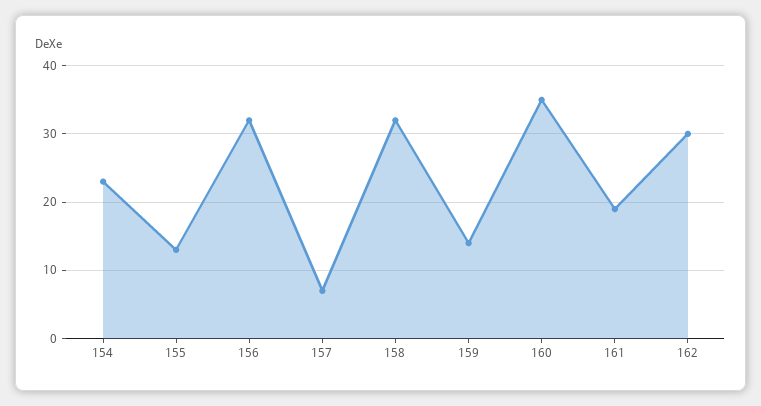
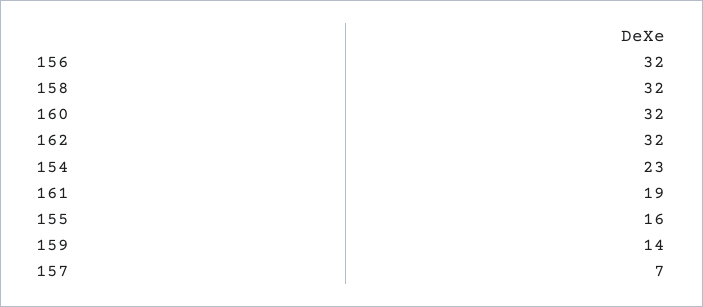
155: 13 -> 16
160: 35 -> 32
162: 30 -> 32

